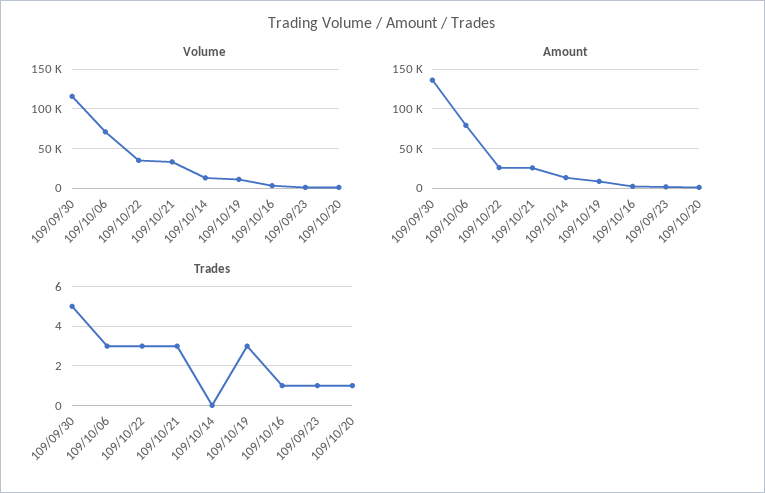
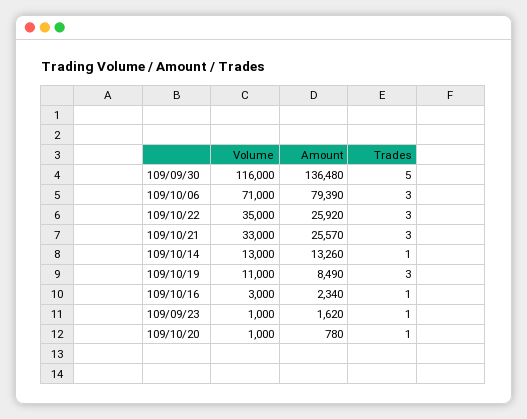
Trades, 109/10/14: 0 -> 1

